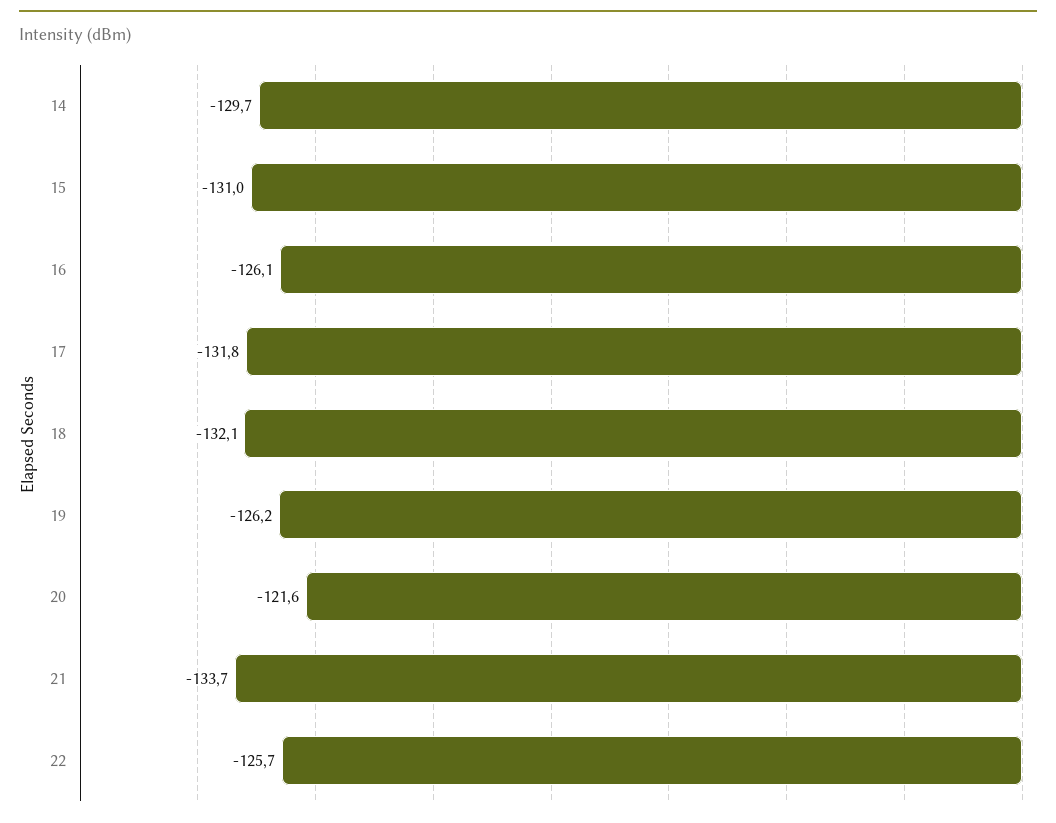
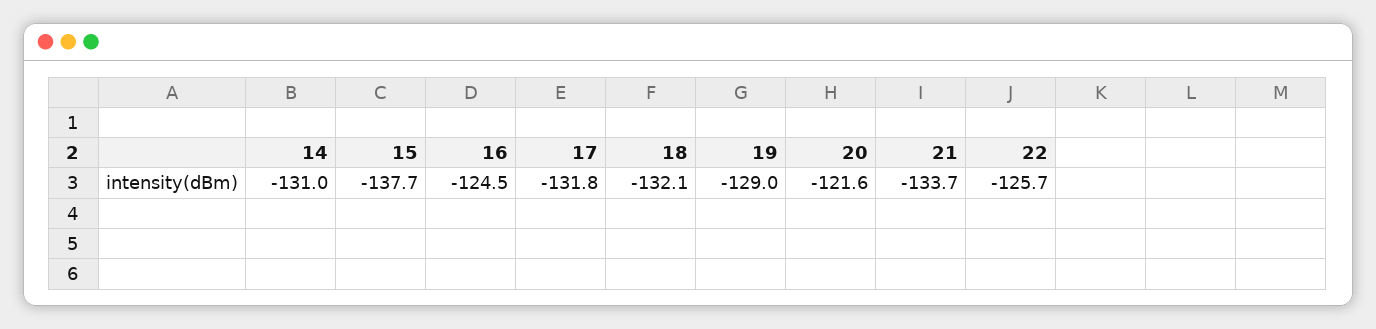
14: -129.7 -> -131
15: -131 -> -137.7
16: -126.1 -> -124.5
19: -126.2 -> -129

